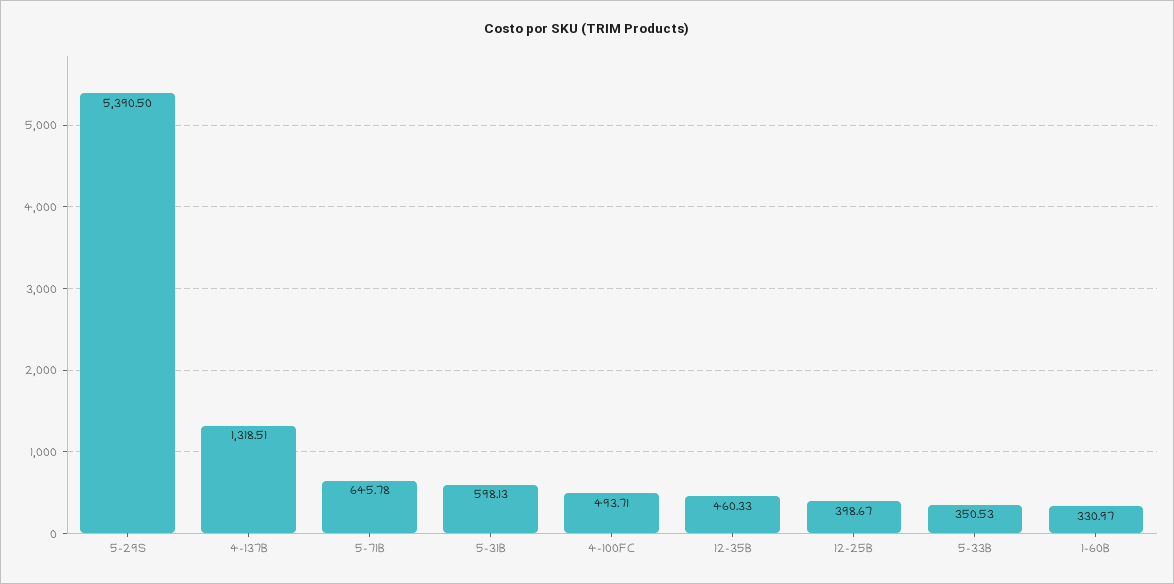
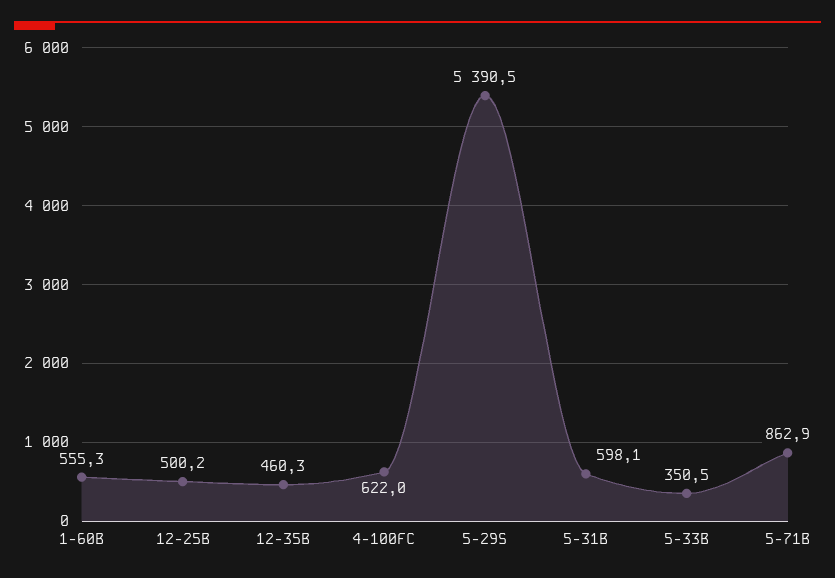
4-137B: 1318.51 -> none
5-71B: 645.78 -> 862.9
4-100FC: 493.71 -> 622
12-25B: 398.67 -> 500.2
1-60B: 330.97 -> 555.3

